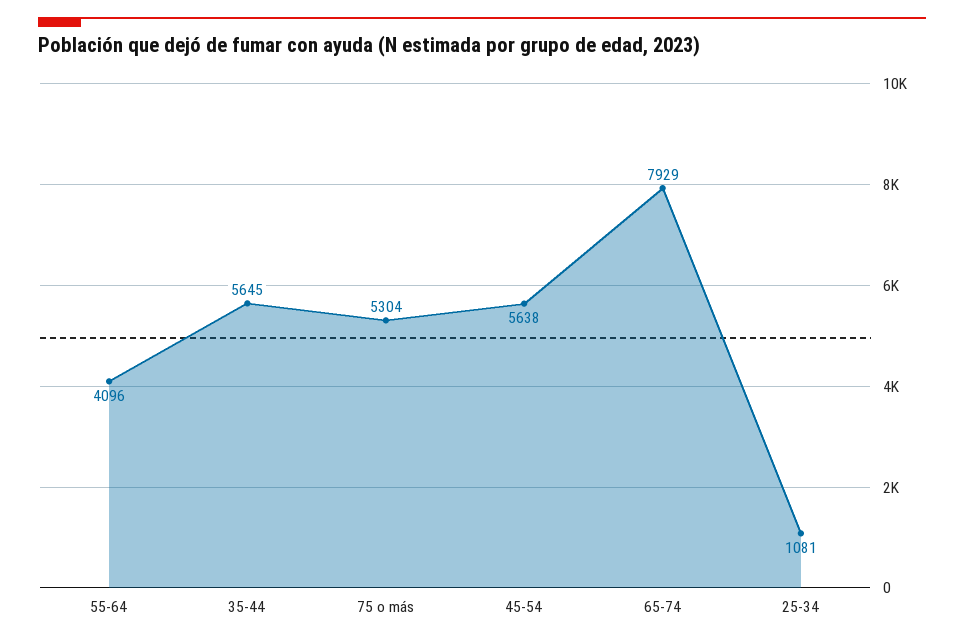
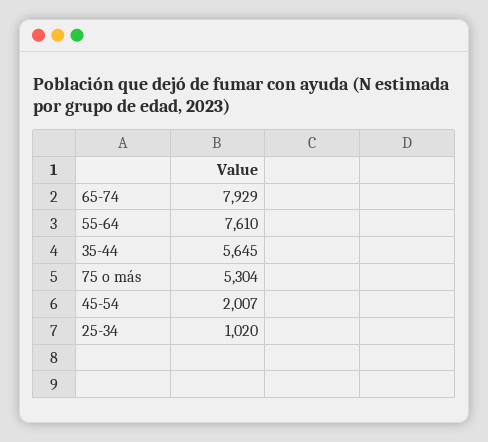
55-64: 4096 -> 7610
45-54: 5638 -> 2007
25-34: 1081 -> 1020

